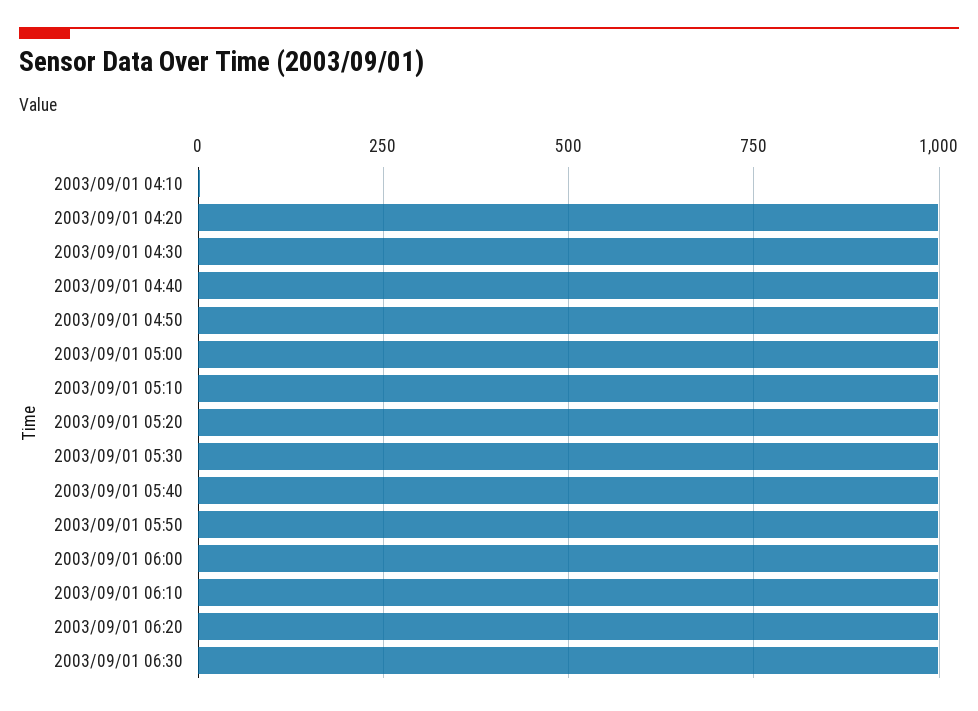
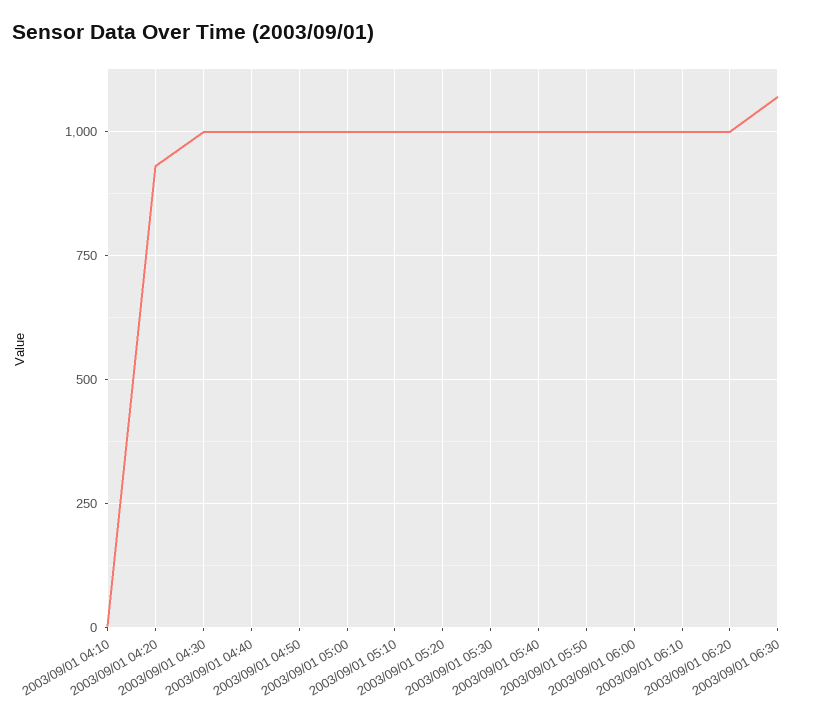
2003/09/01 04:20: 1000 -> 925
2003/09/01 06:30: 1000 -> 1075

